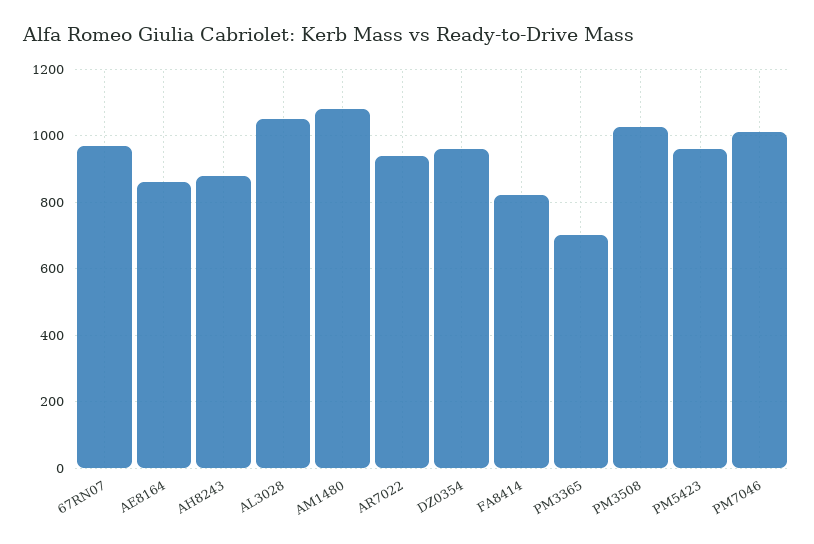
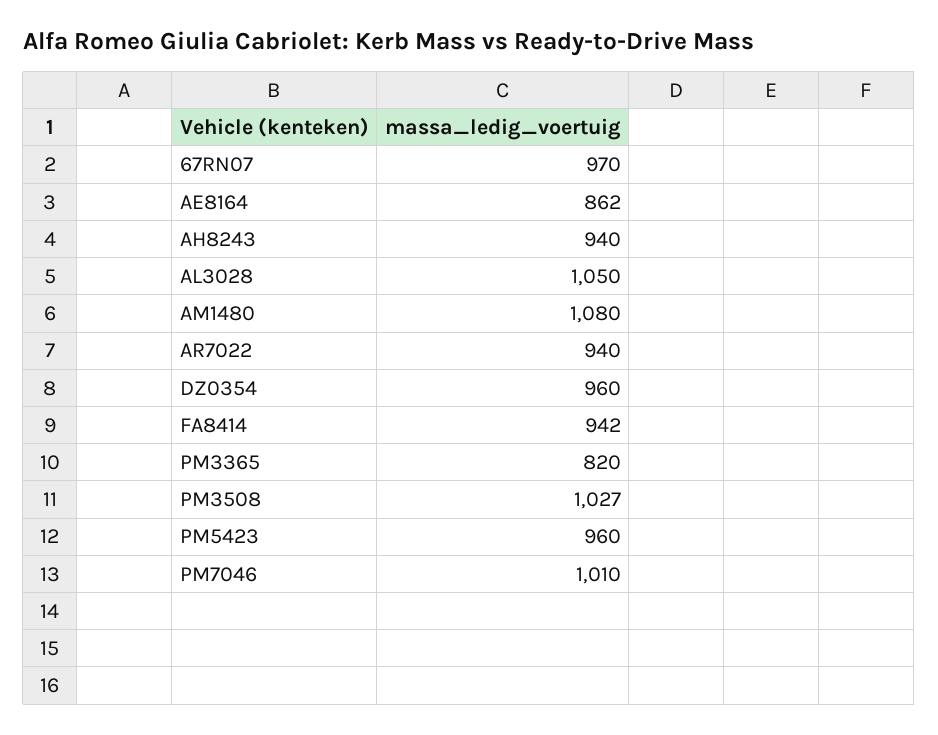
AH8243: 880 -> 940
FA8414: 820 -> 942
PM3365: 700 -> 820

